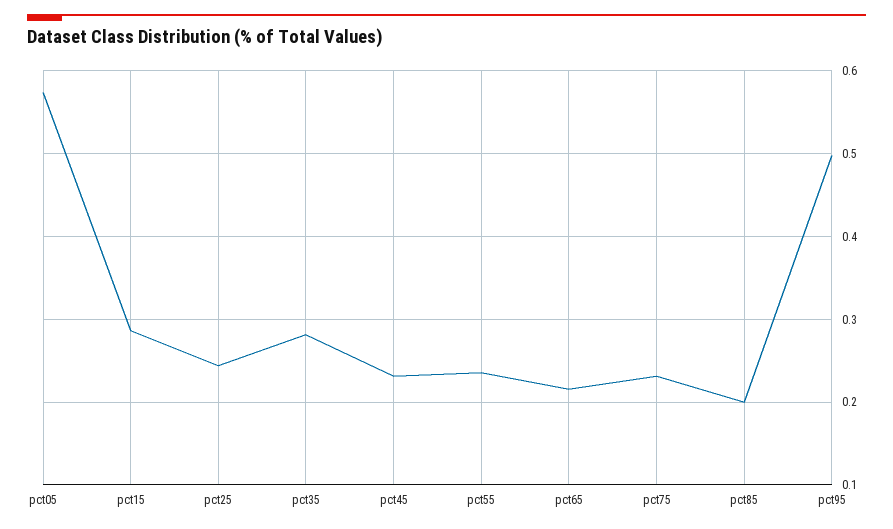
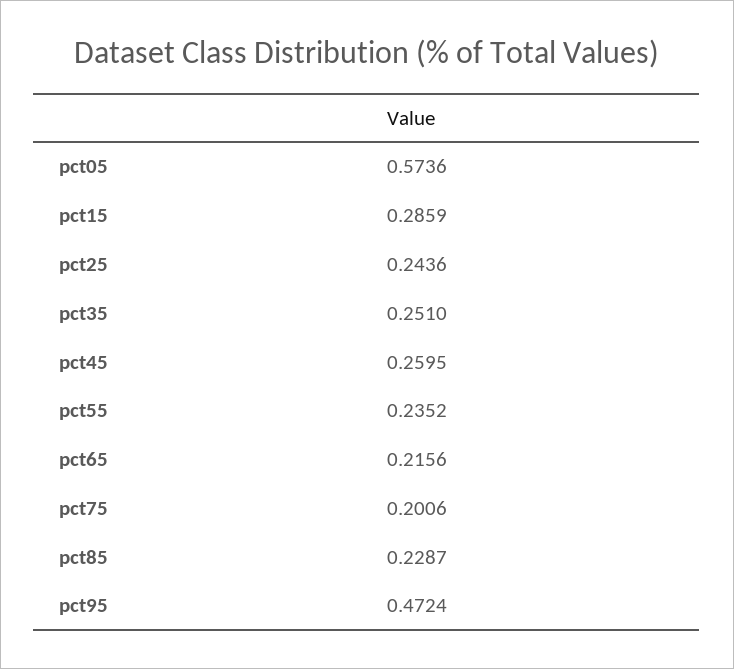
pct35: 0.28 -> 0.251
pct45: 0.23 -> 0.2595
pct75: 0.23 -> 0.2006
pct85: 0.2 -> 0.2287
pct95: 0.5 -> 0.4724

